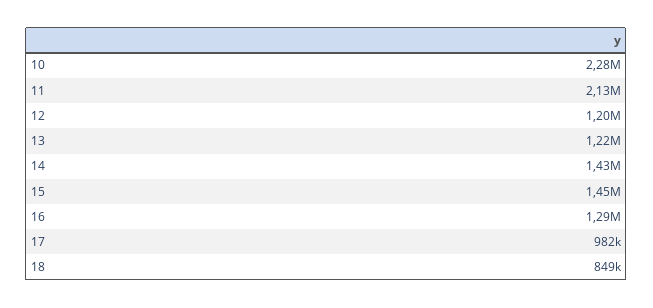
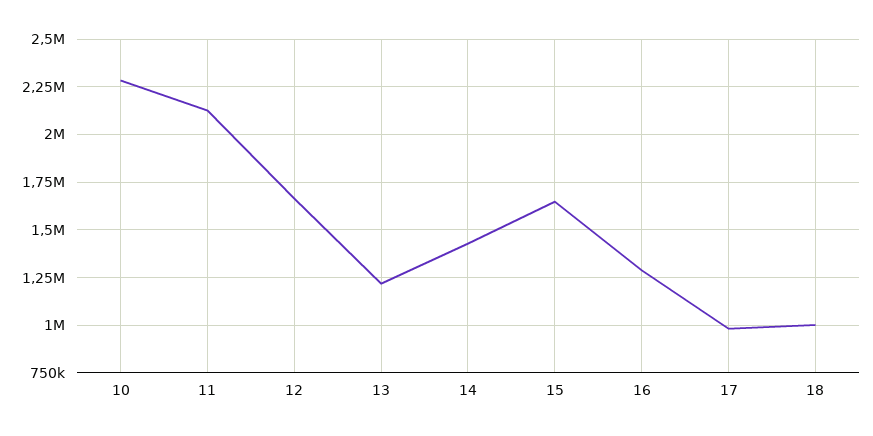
12: 1200000 -> 1650000
15: 1450000 -> 1650000
18: 849000 -> 1000000

